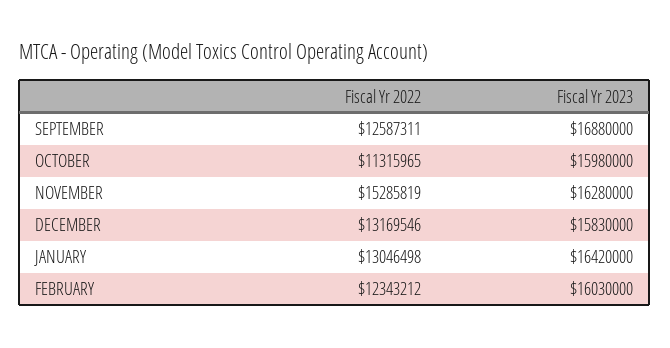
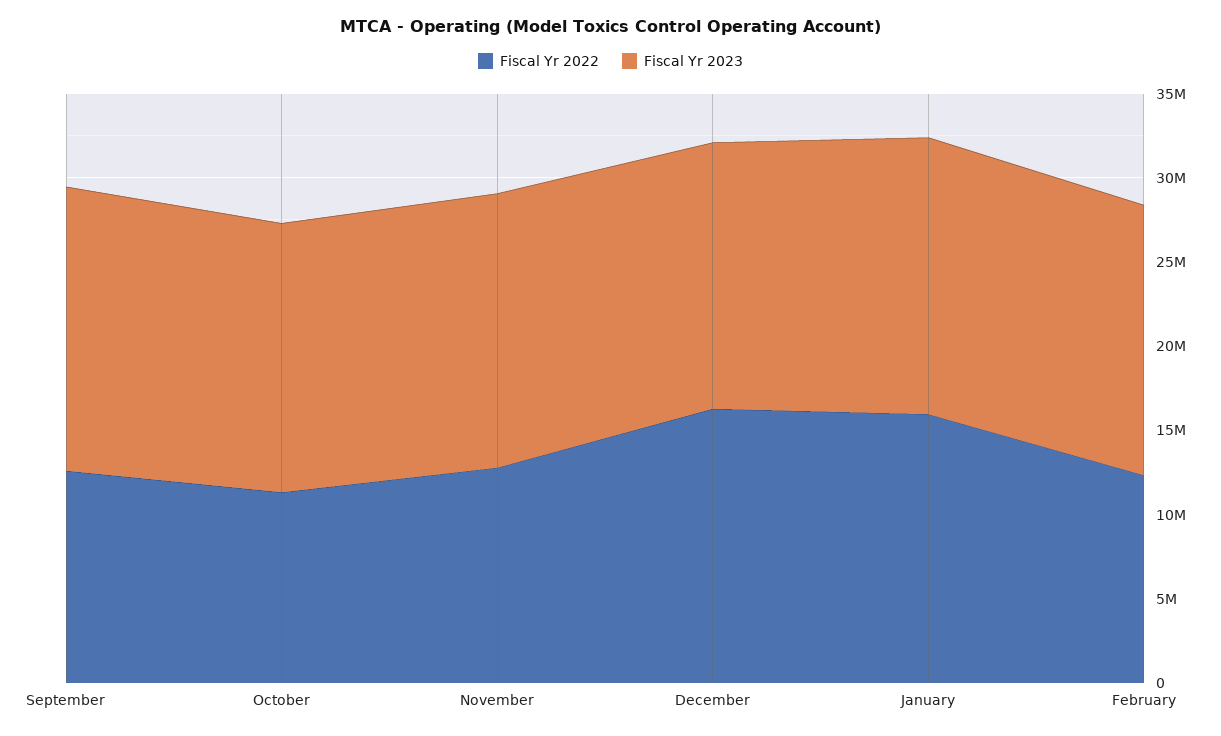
Fiscal Yr 2022, NOVEMBER: 15285819 -> 13000000
Fiscal Yr 2022, DECEMBER: 13169546 -> 16000000
Fiscal Yr 2022, JANUARY: 13046498 -> 16000000

